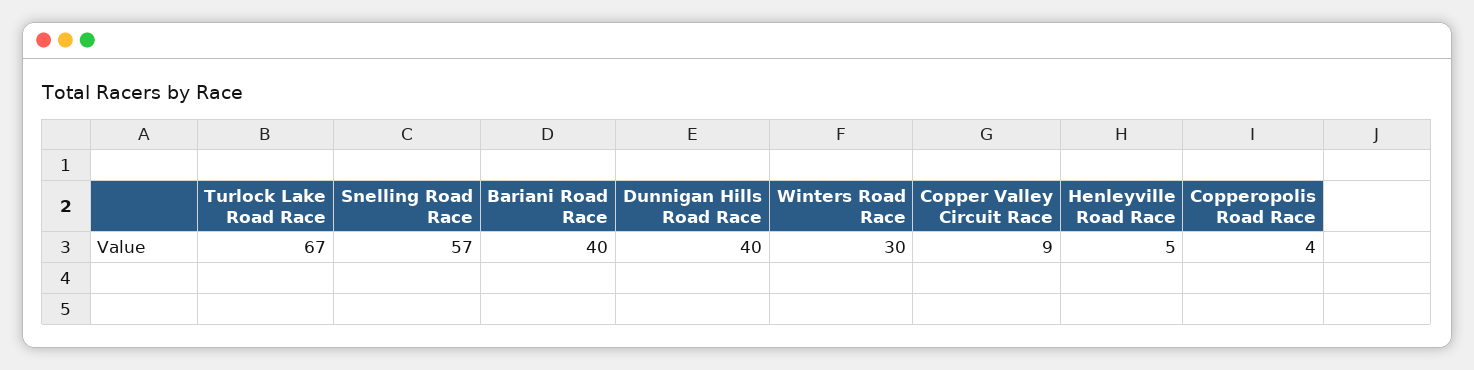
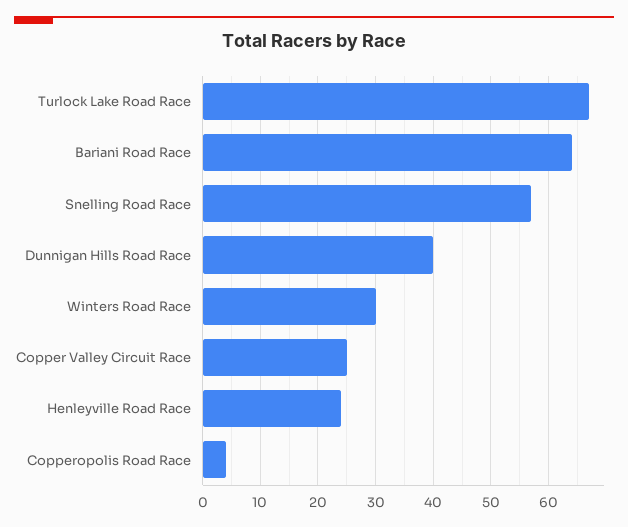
Bariani Road Race: 40 -> 65
Copper Valley Circuit Race: 9 -> 25
Henleyville Road Race: 5 -> 25

